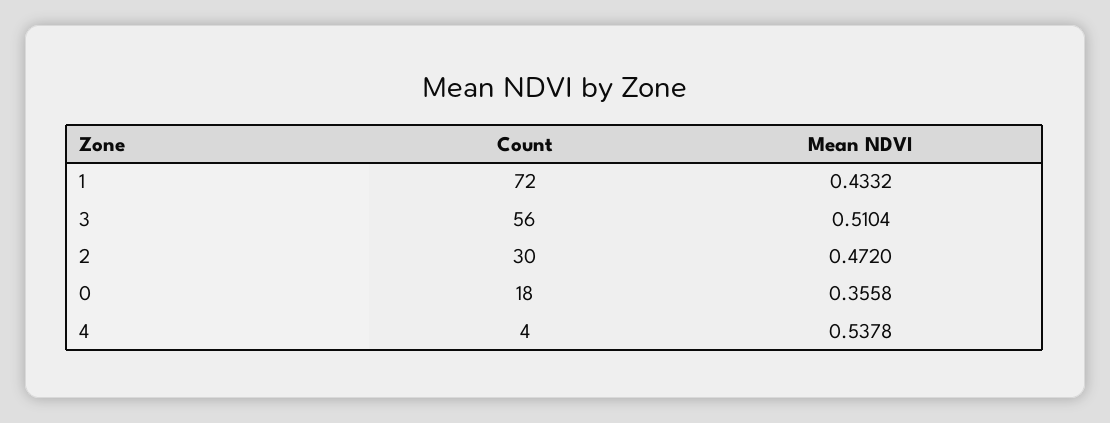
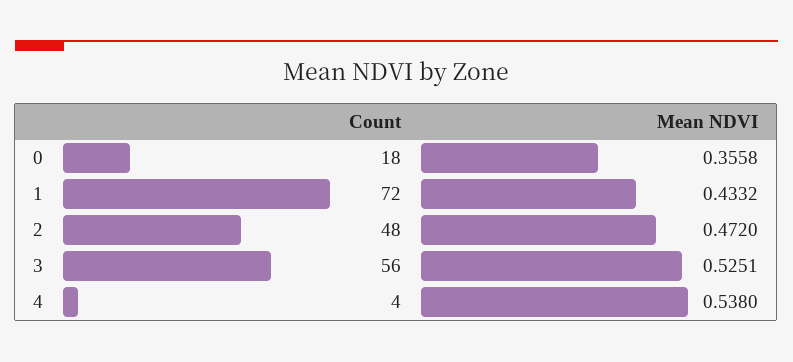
Mean NDVI, 3: 0.5104 -> 0.5251
Count, 2: 30 -> 48
Mean NDVI, 4: 0.5378 -> 0.538

